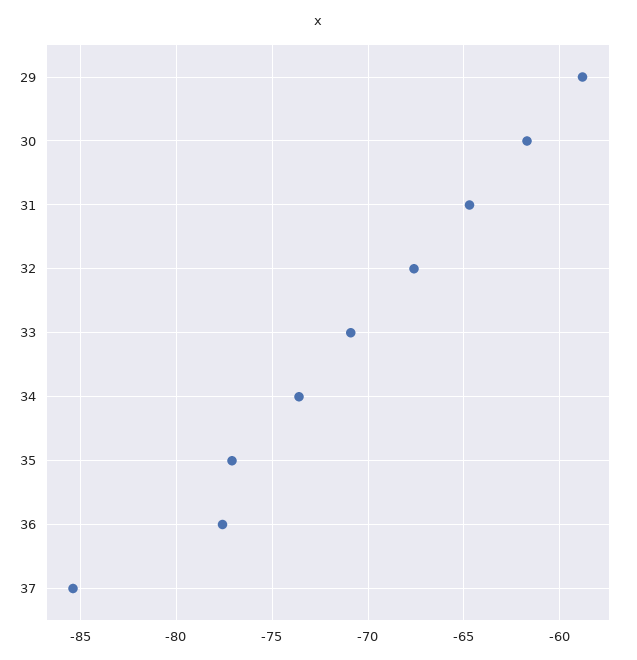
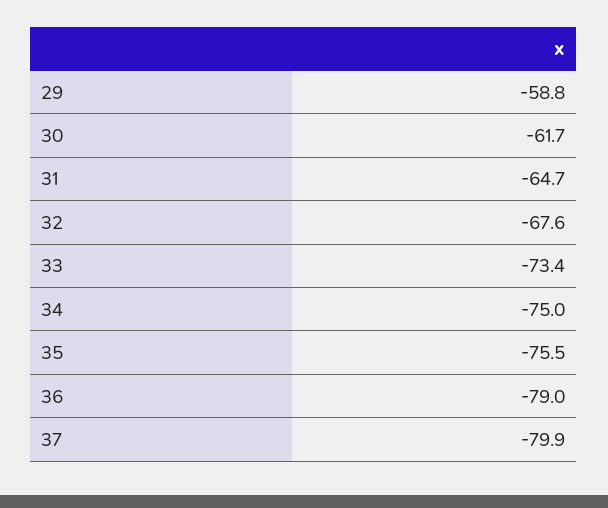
33: -71 -> -73.4
34: -73.5 -> -75
35: -77 -> -75.5
36: -77.5 -> -79
37: -85.5 -> -79.9

